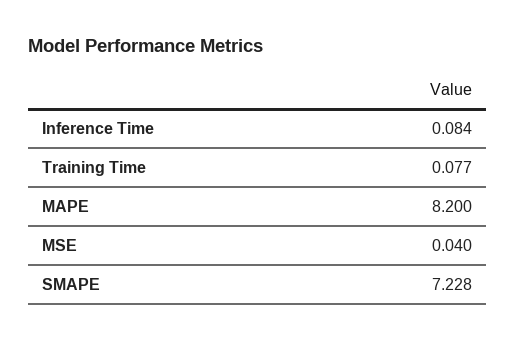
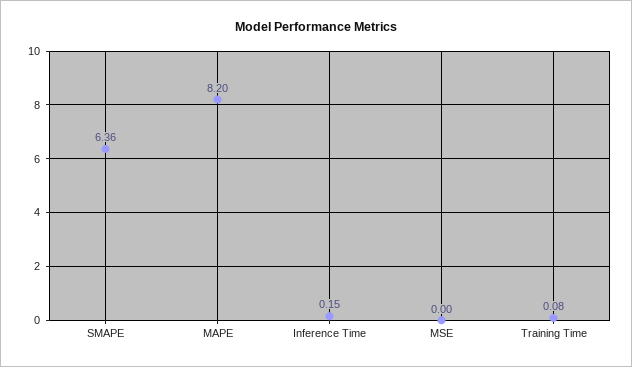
Inference Time: 0.084 -> 0.15
MSE: 0.04 -> 0
SMAPE: 7.228 -> 6.36

